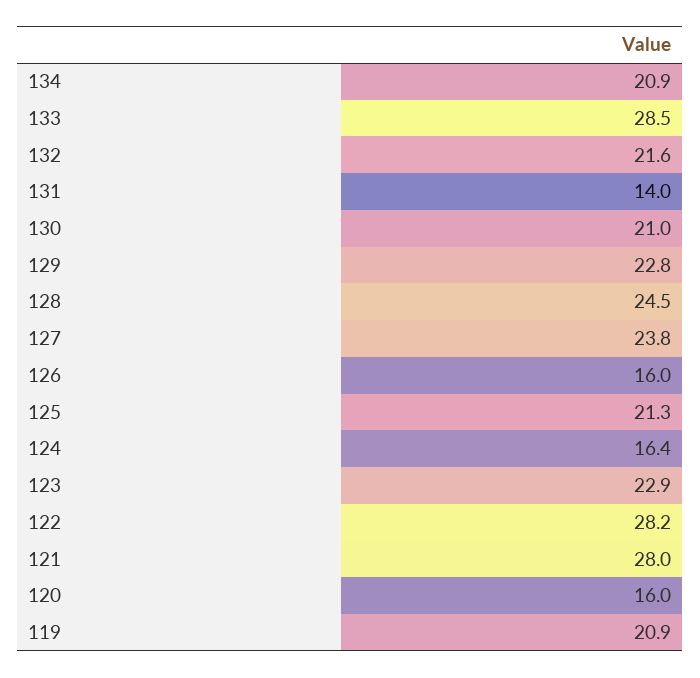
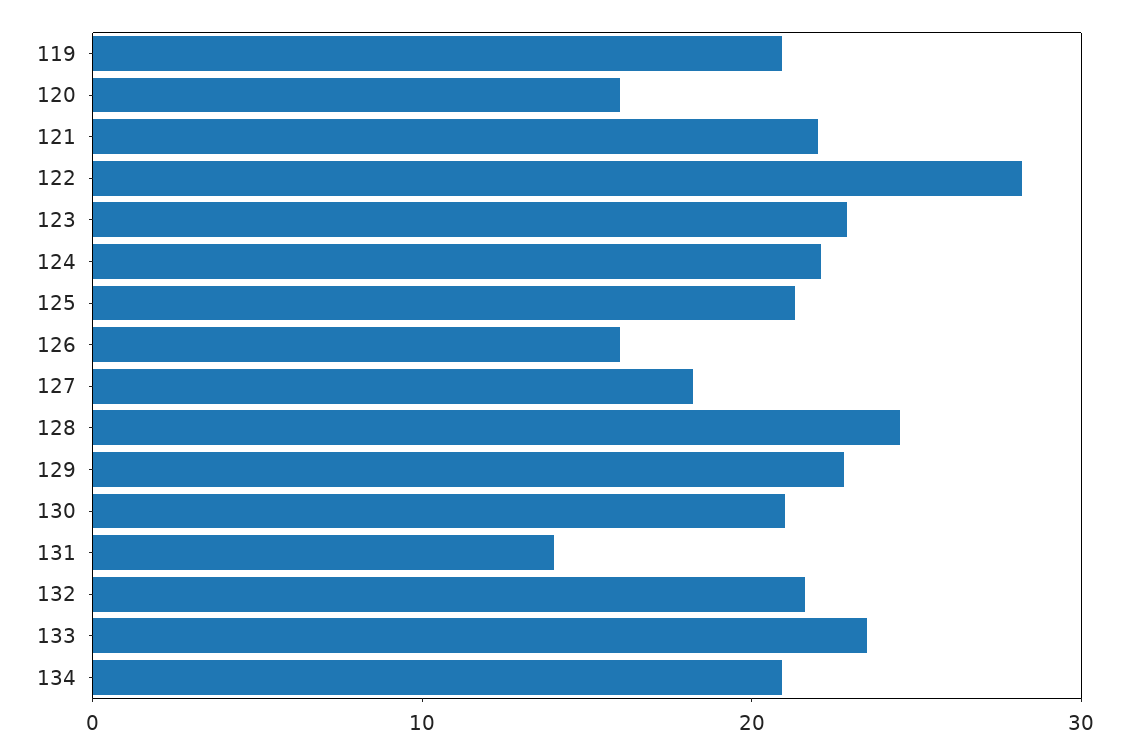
133: 28.5 -> 24
127: 23.8 -> 18
124: 16.4 -> 22
121: 28 -> 22

